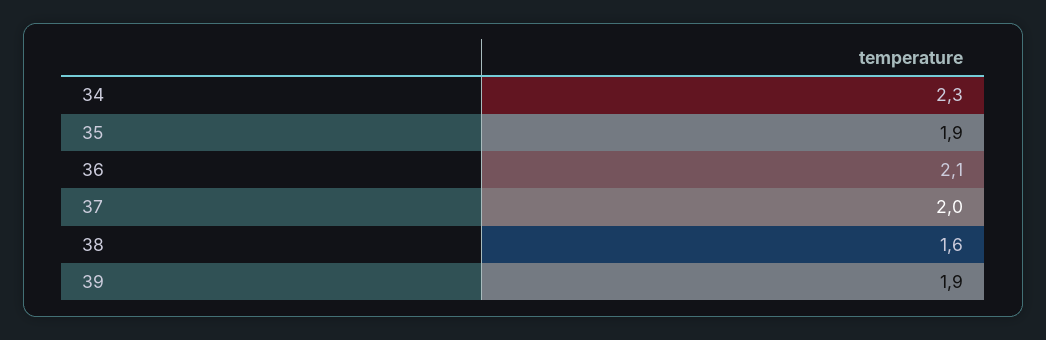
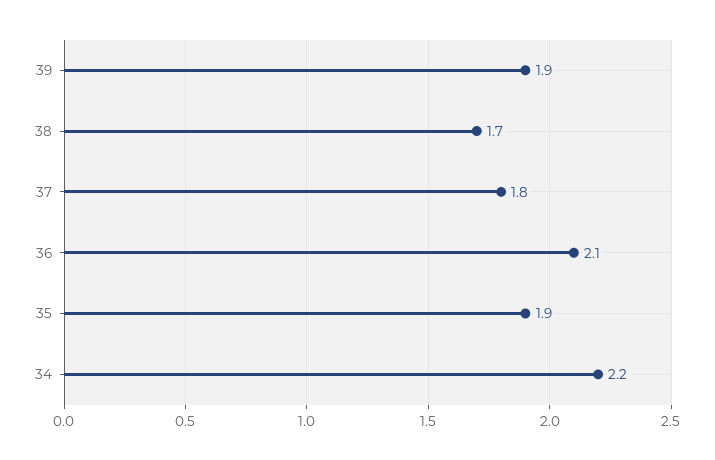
34: 2.3 -> 2.2
37: 2 -> 1.8
38: 1.6 -> 1.7

